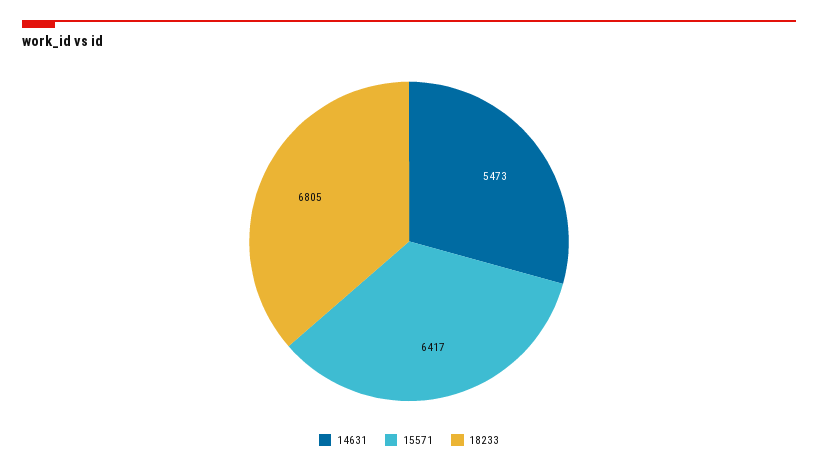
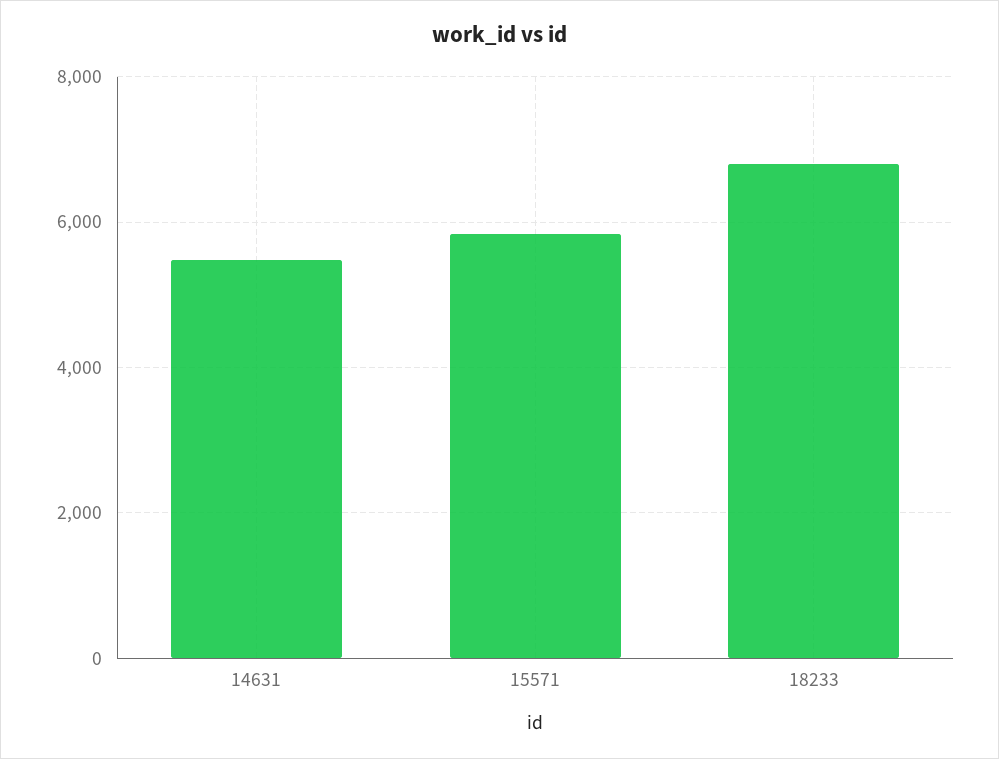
15571: 6417 -> 5800

